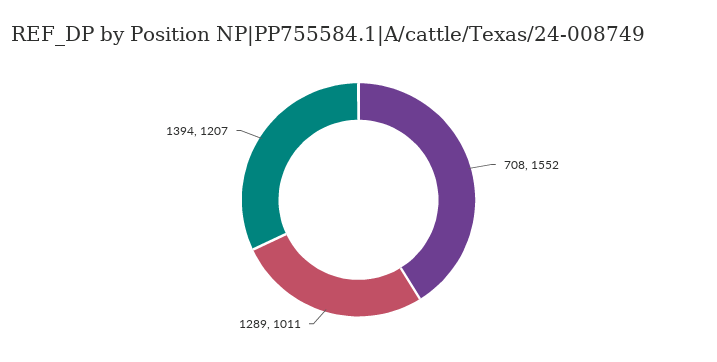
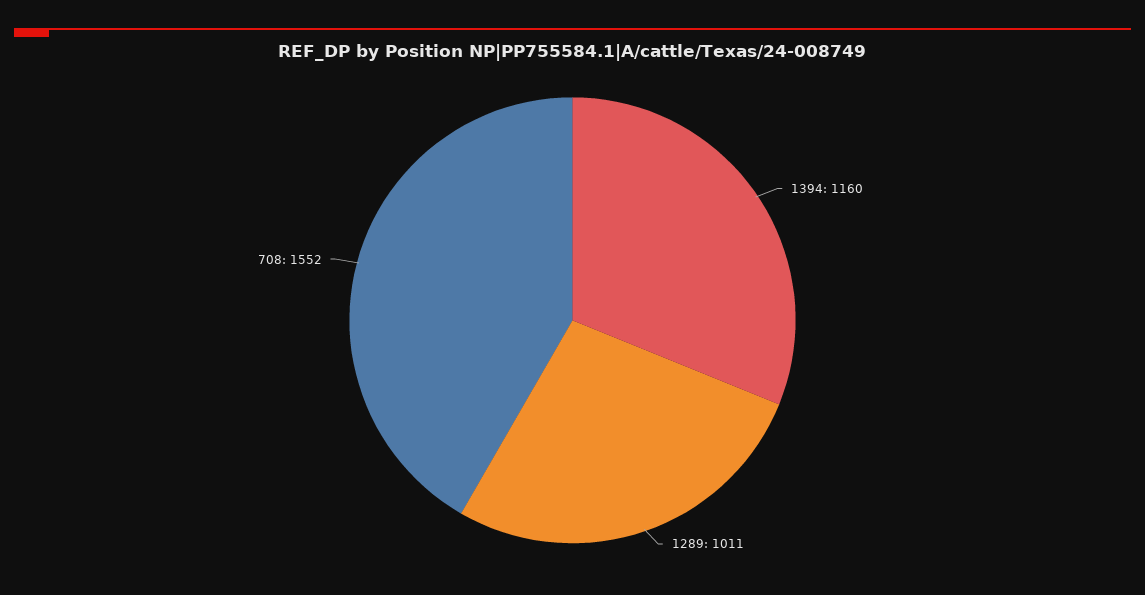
1394: 1207 -> 1160

